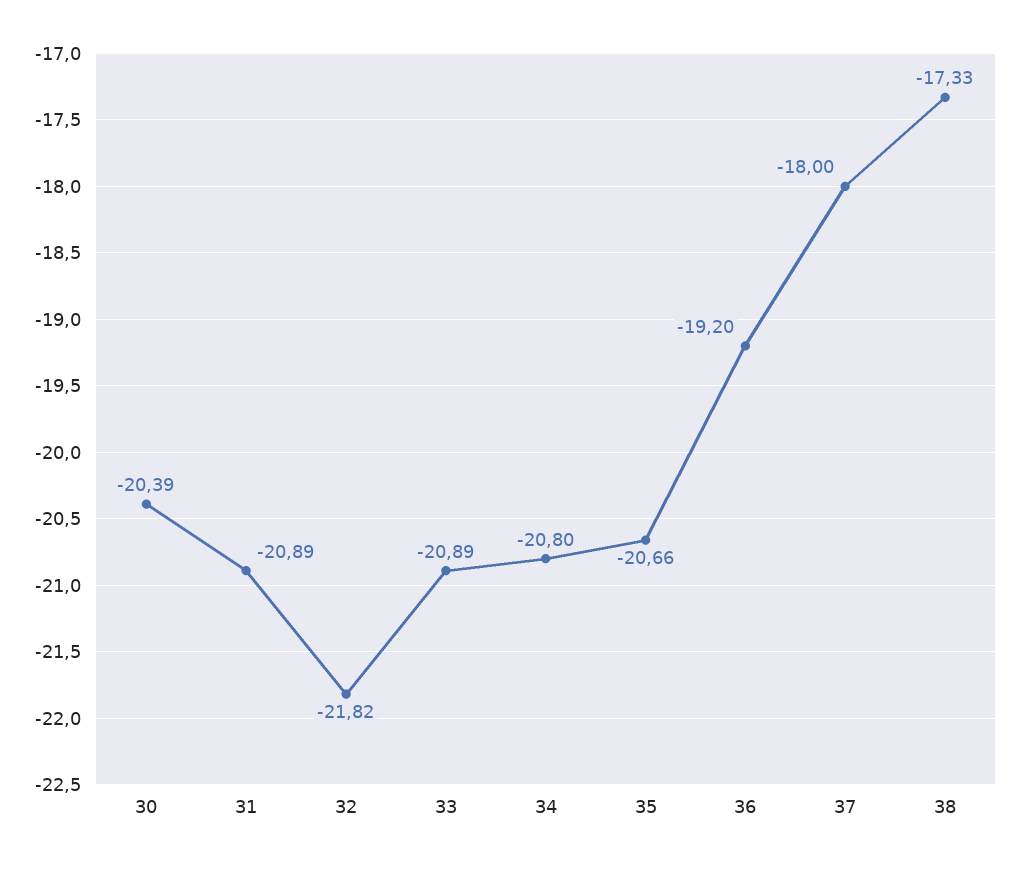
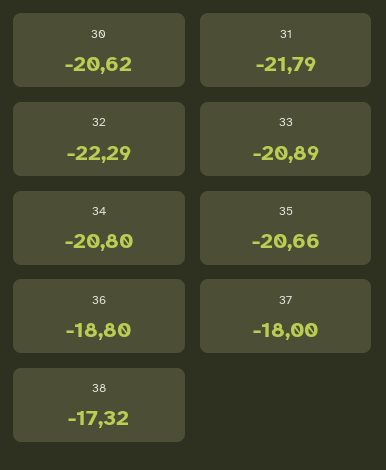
30: -20.39 -> -20.62
31: -20.89 -> -21.79
32: -21.82 -> -22.29
36: -19.2 -> -18.8
38: -17.33 -> -17.32

